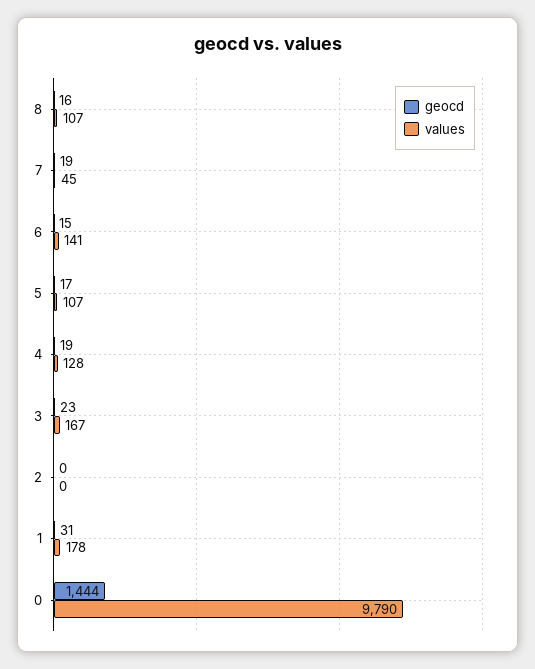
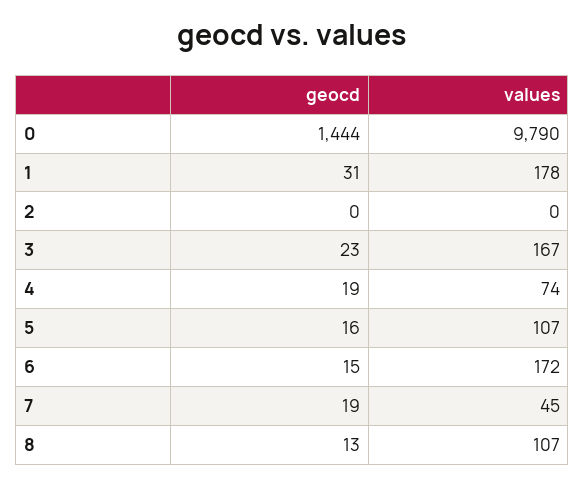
geocd, 8: 16 -> 13
values, 6: 141 -> 172
geocd, 5: 17 -> 16
values, 4: 128 -> 74

